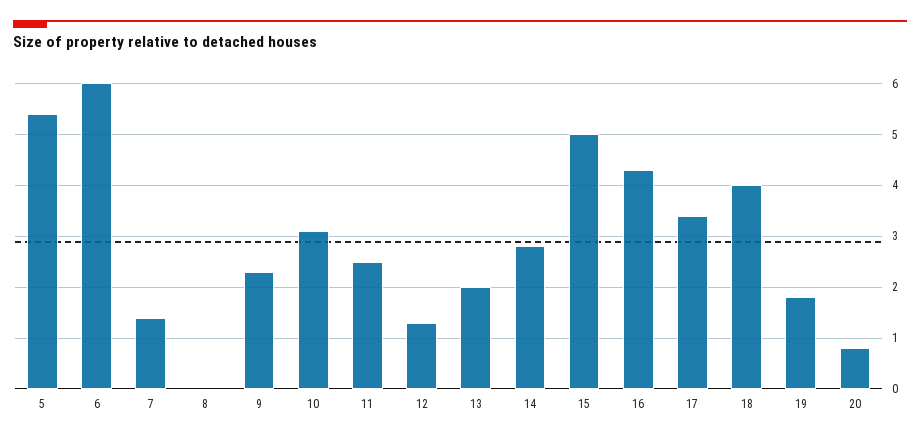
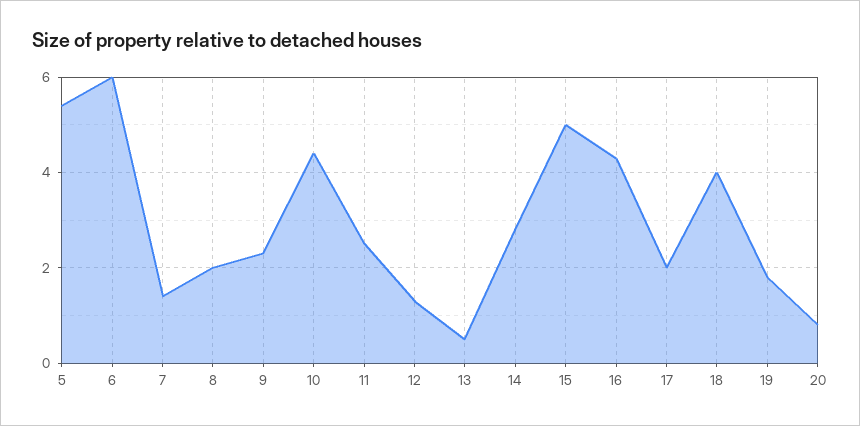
8: 0 -> 2
10: 3 -> 4.5
13: 2 -> 0.5
17: 3.5 -> 2

